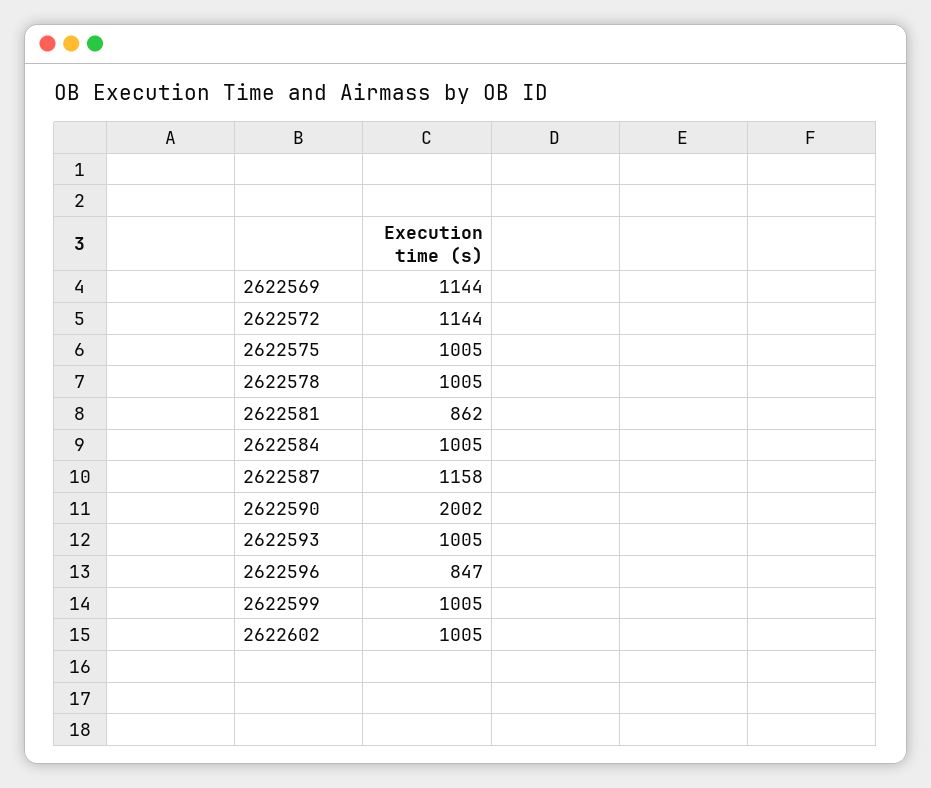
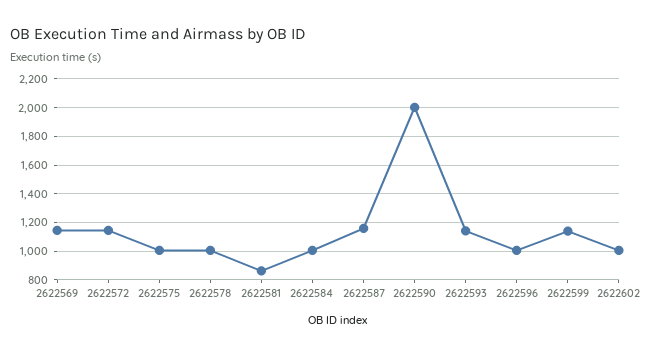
2622593: 1005 -> 1150
2622596: 847 -> 1000
2622599: 1005 -> 1150

